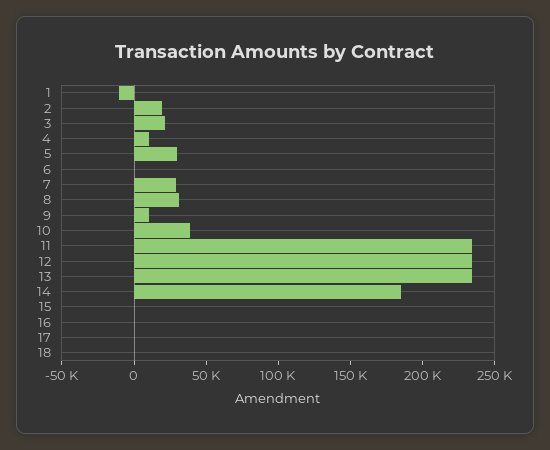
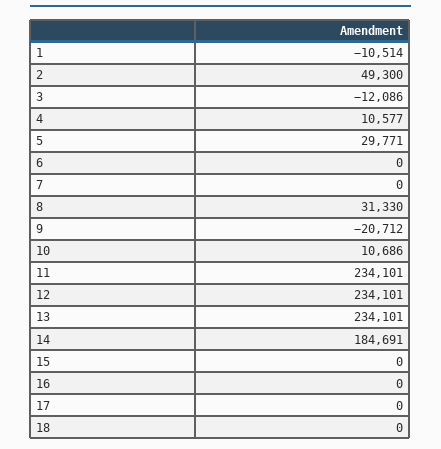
2: 20000 -> 49300
3: 20000 -> -12086
7: 30000 -> 0
9: 10000 -> -20712
10: 40000 -> 10686

